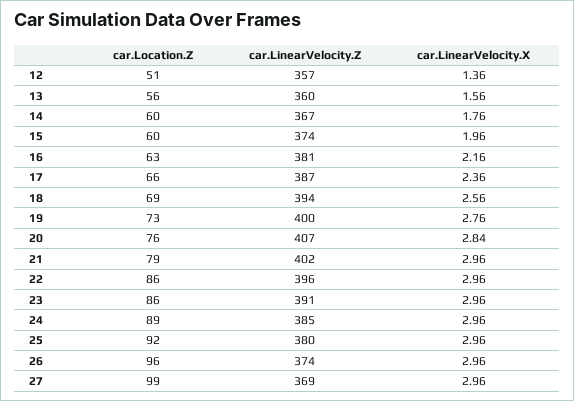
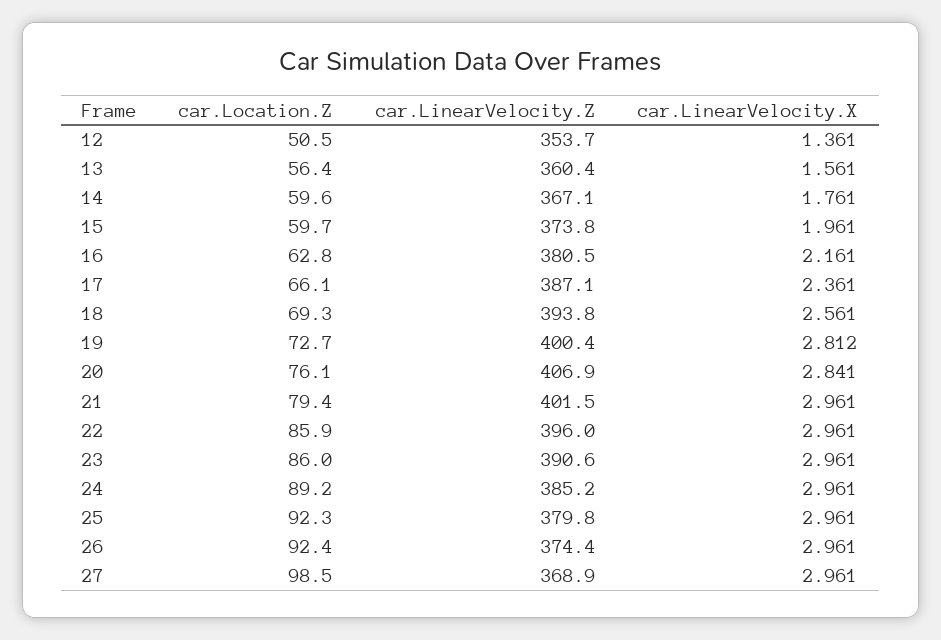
car.LinearVelocity.Z, 12: 357 -> 353.7
car.LinearVelocity.X, 19: 2.76 -> 2.812
car.Location.Z, 26: 96 -> 92.4

